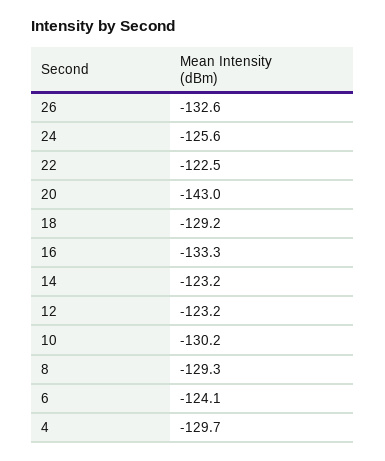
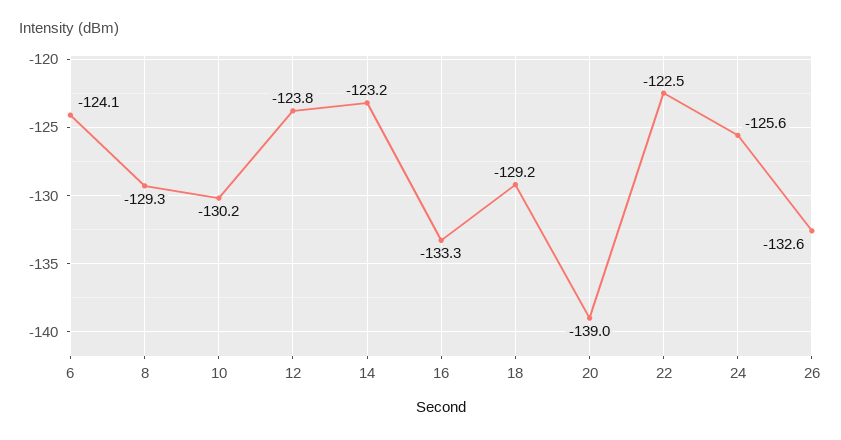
20: -143 -> -139
12: -123.2 -> -123.8
4: -129.7 -> none

